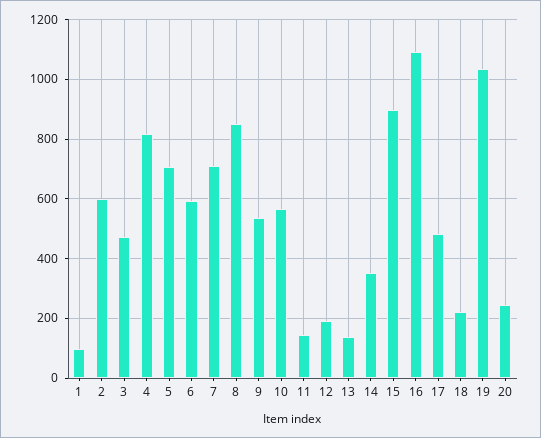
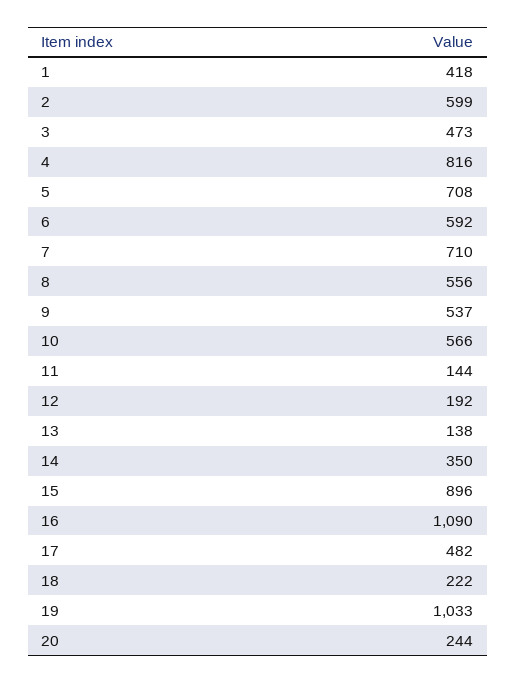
1: 100 -> 418
8: 850 -> 556

